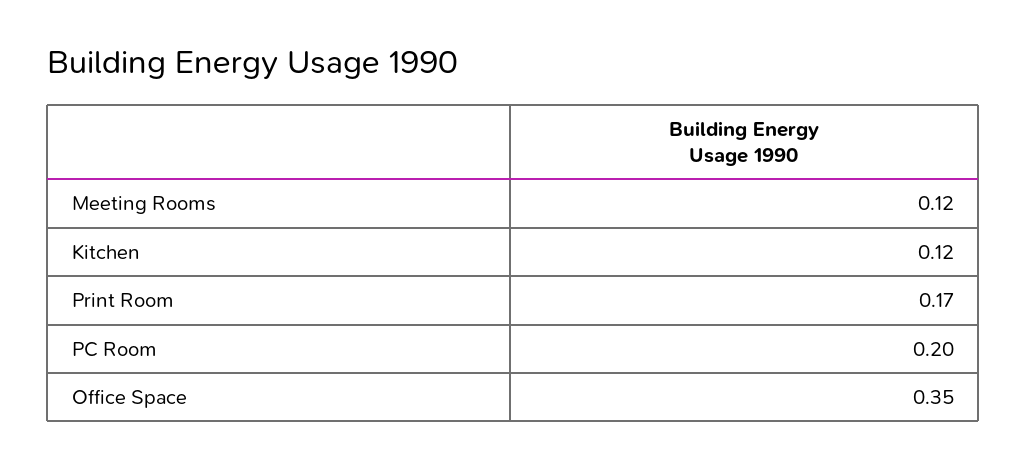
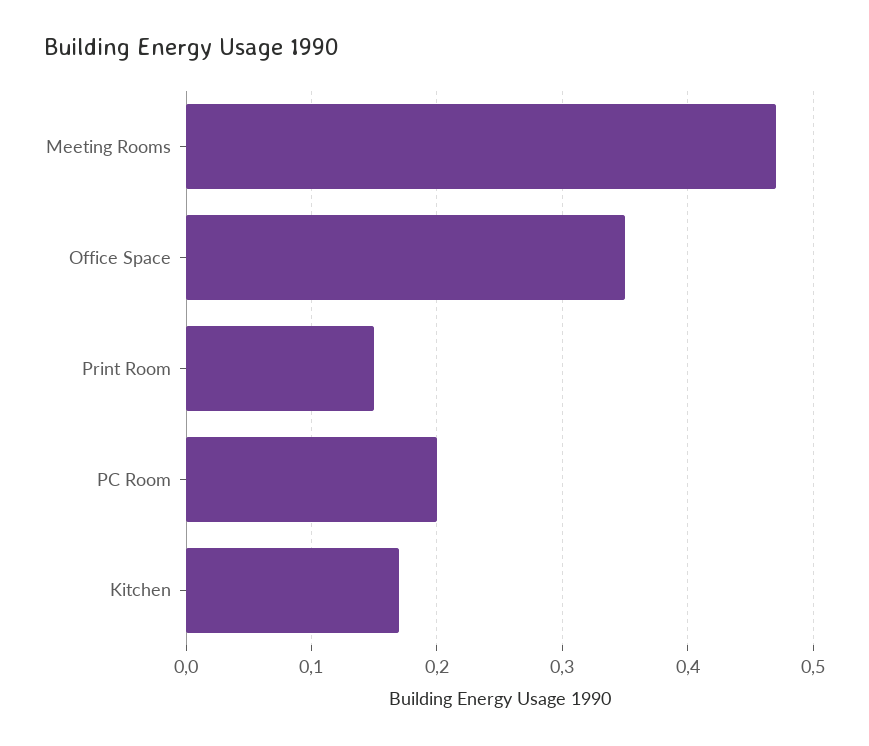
Meeting Rooms: 0.12 -> 0.47
Kitchen: 0.12 -> 0.17
Print Room: 0.17 -> 0.15

